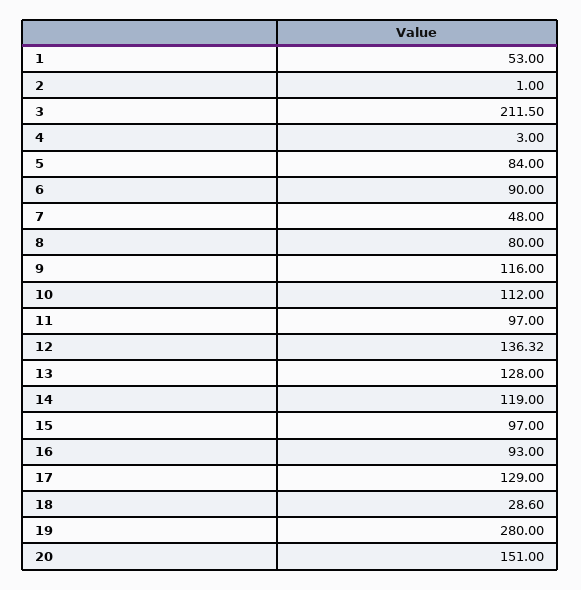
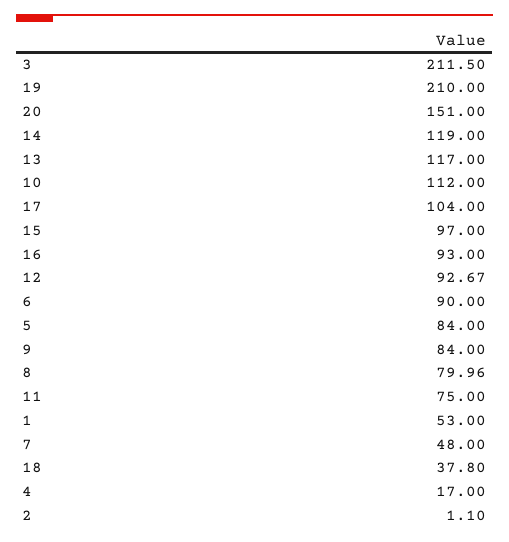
2: 1 -> 1.1
4: 3 -> 17
8: 80 -> 79.96
9: 116 -> 84
11: 97 -> 75
12: 136.32 -> 92.67
13: 128 -> 117
17: 129 -> 104
18: 28.6 -> 37.8
19: 280 -> 210

